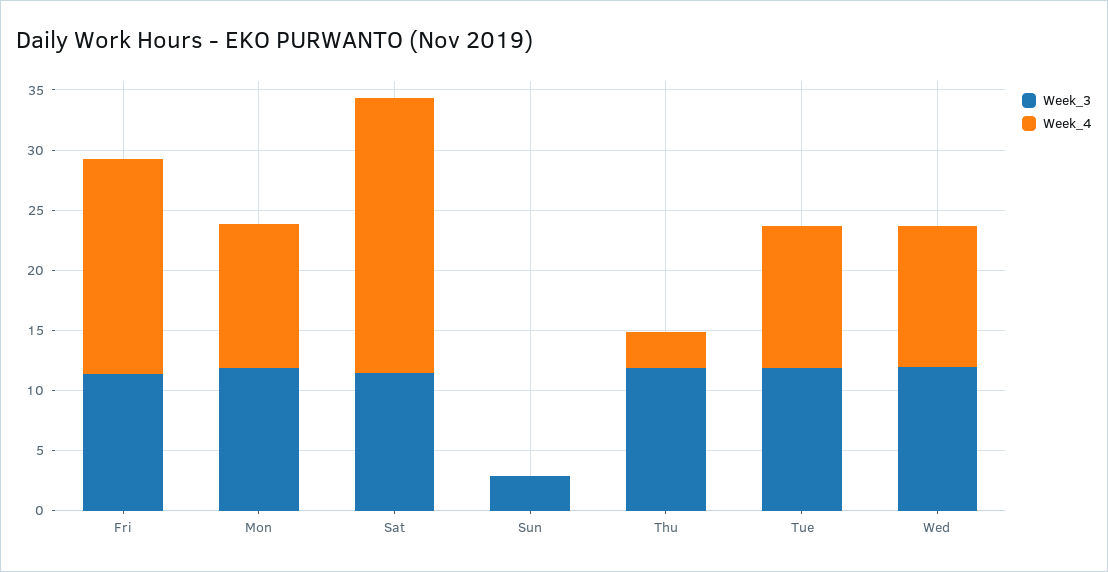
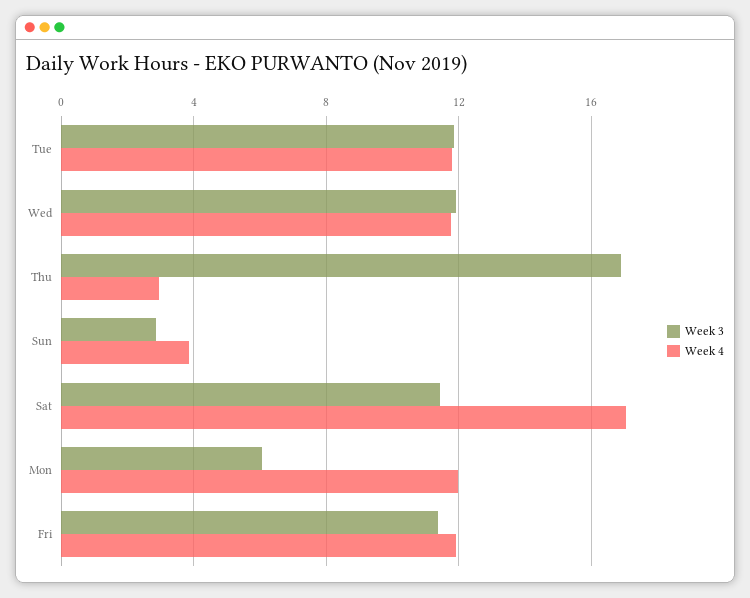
Week_4, Fri: 18 -> 12
Week_3, Mon: 12 -> 6
Week_4, Sat: 23 -> 17
Week_4, Sun: 0 -> 4
Week_3, Thu: 12 -> 17

